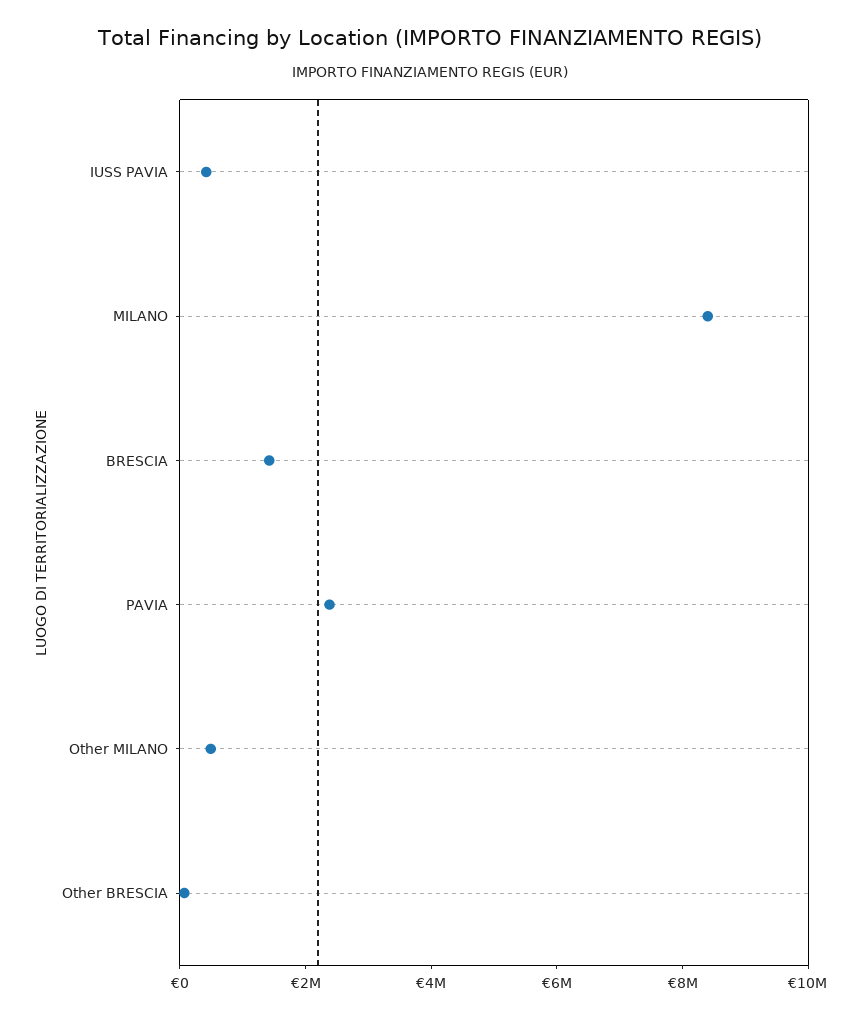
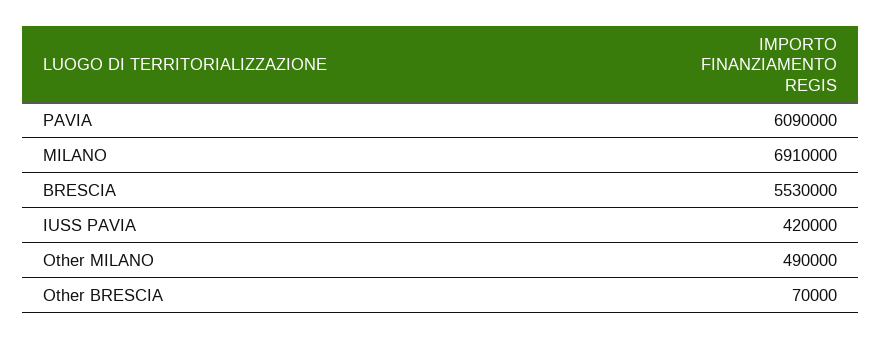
MILANO: 8500000 -> 6910000
BRESCIA: 1500000 -> 5530000
PAVIA: 2500000 -> 6090000

